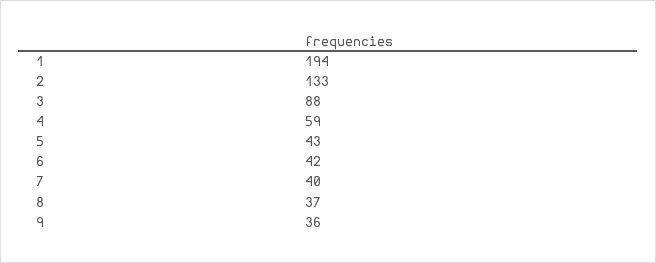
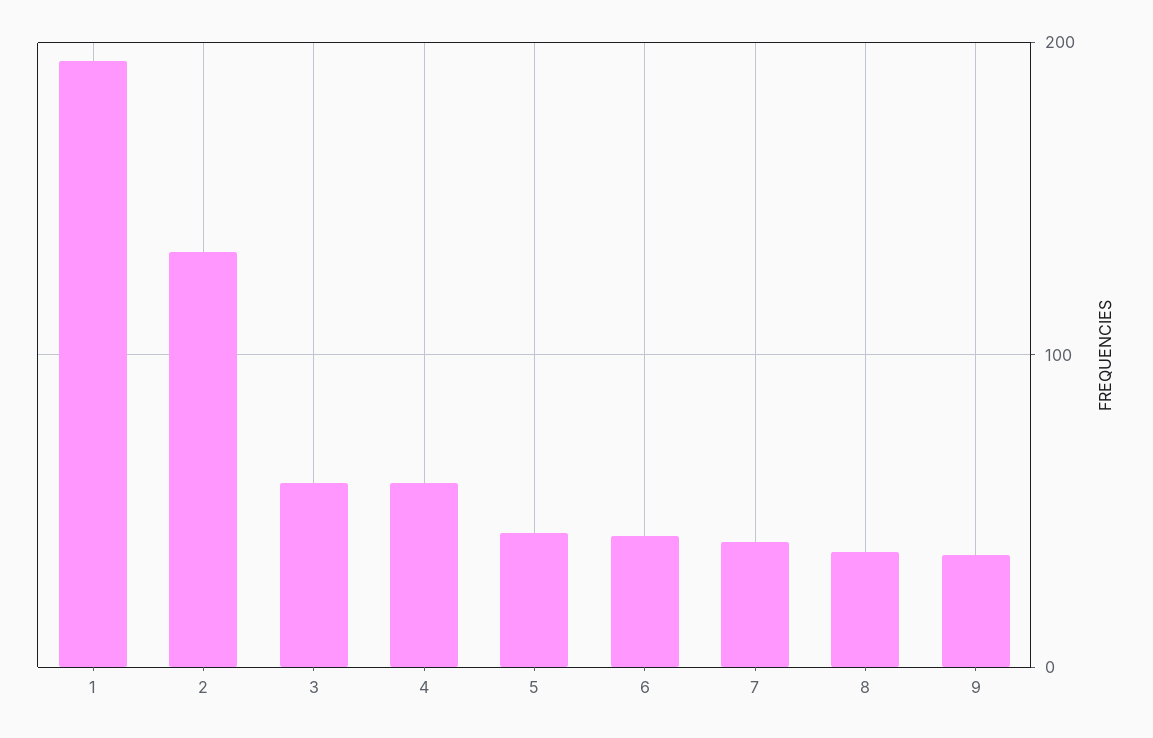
3: 88 -> 60

